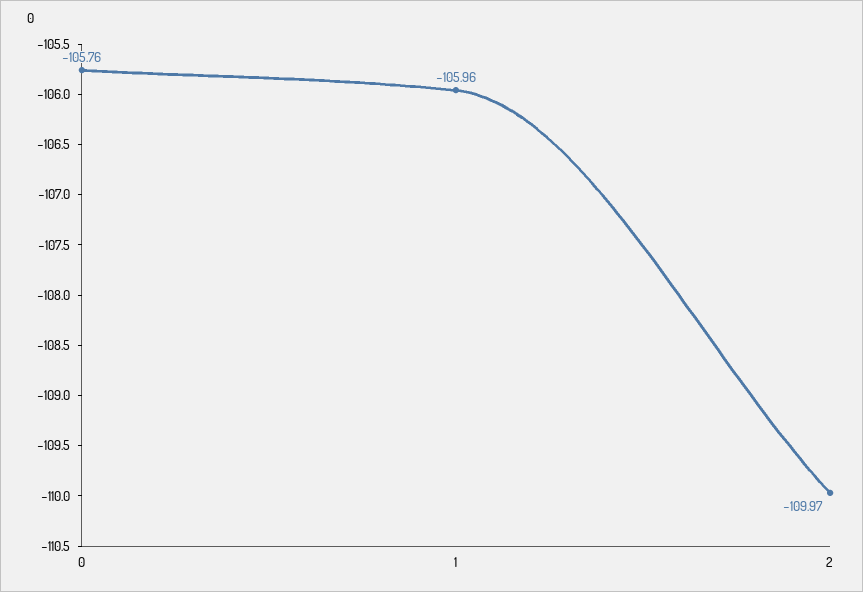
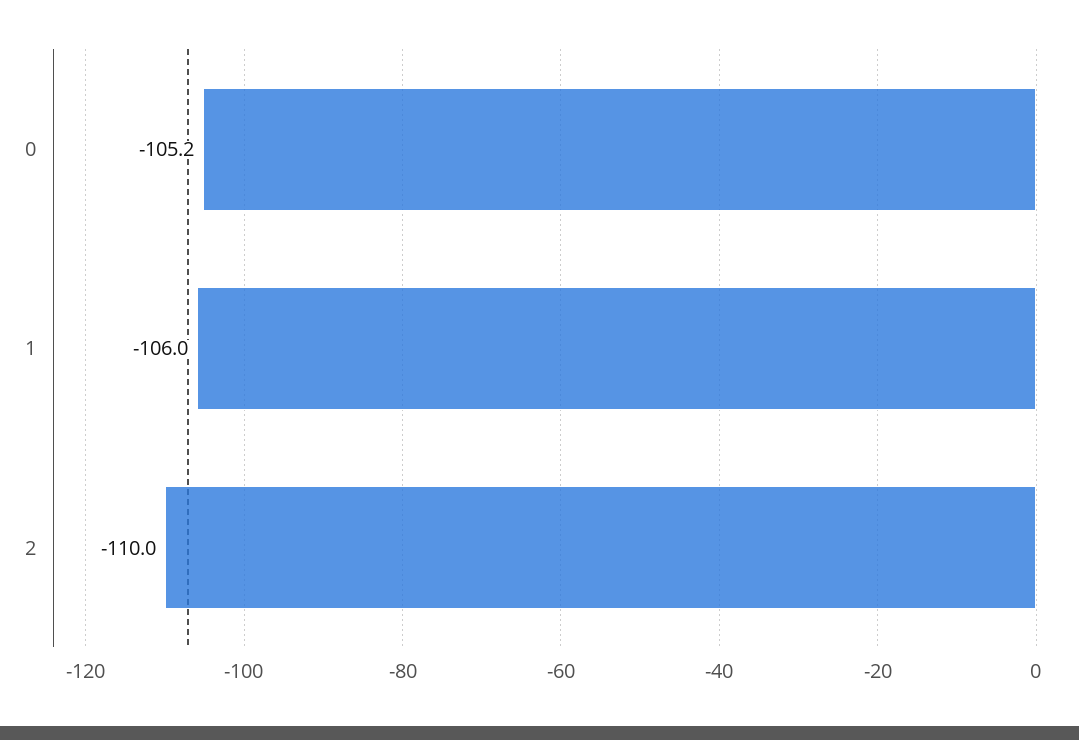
0: -105.76 -> -105.2

